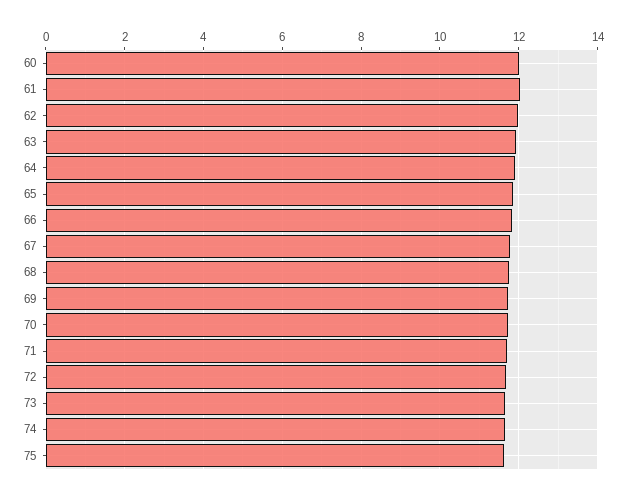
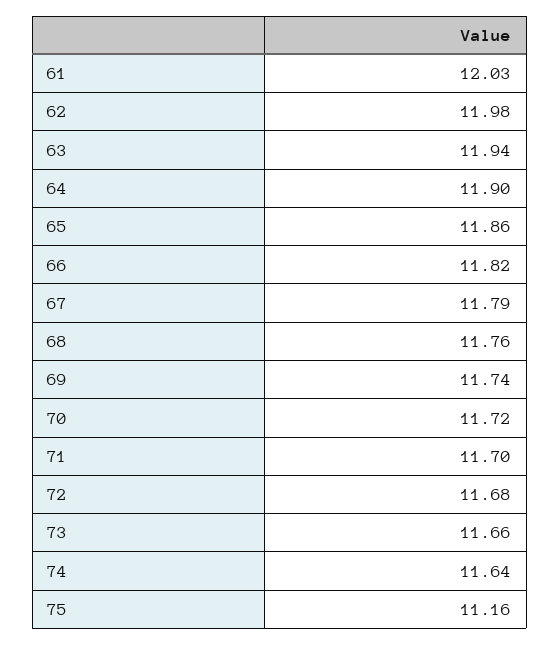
60: 12 -> none
75: 11.6 -> 11.16

